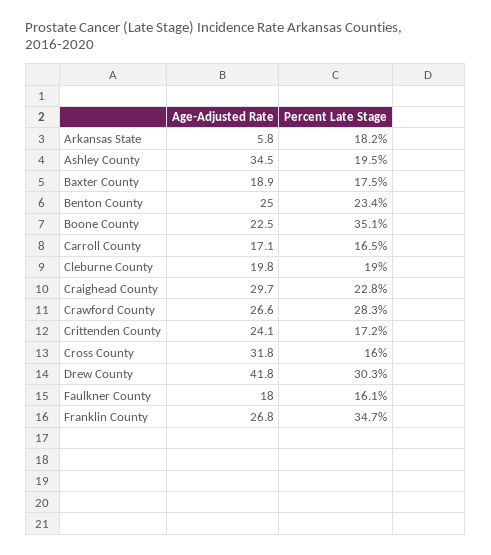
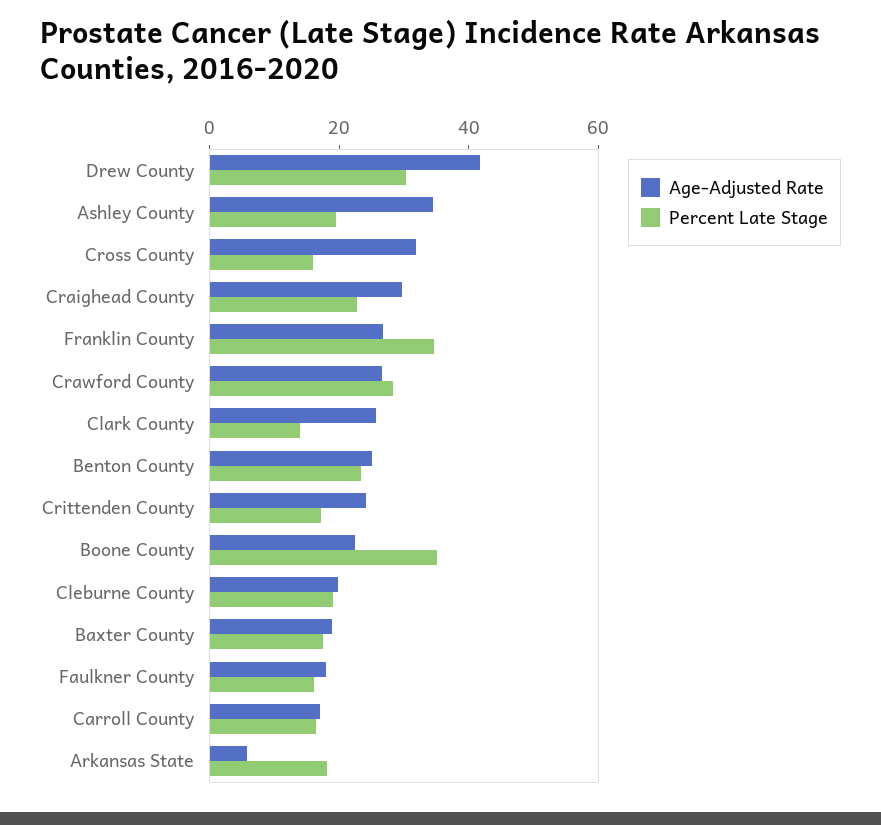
Age-Adjusted Rate, Clark County: none -> 25
Percent Late Stage, Clark County: none -> 15

